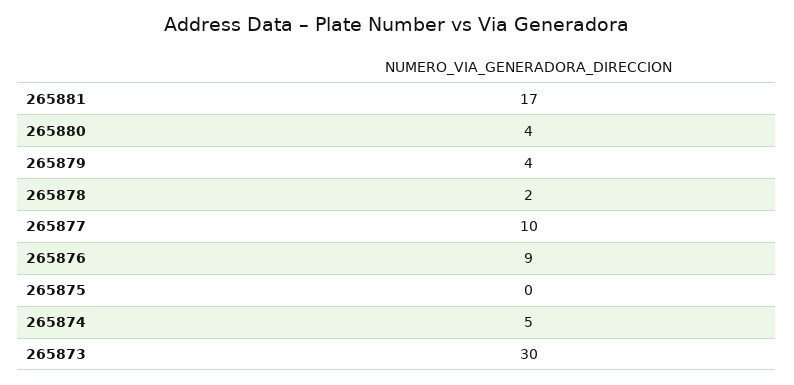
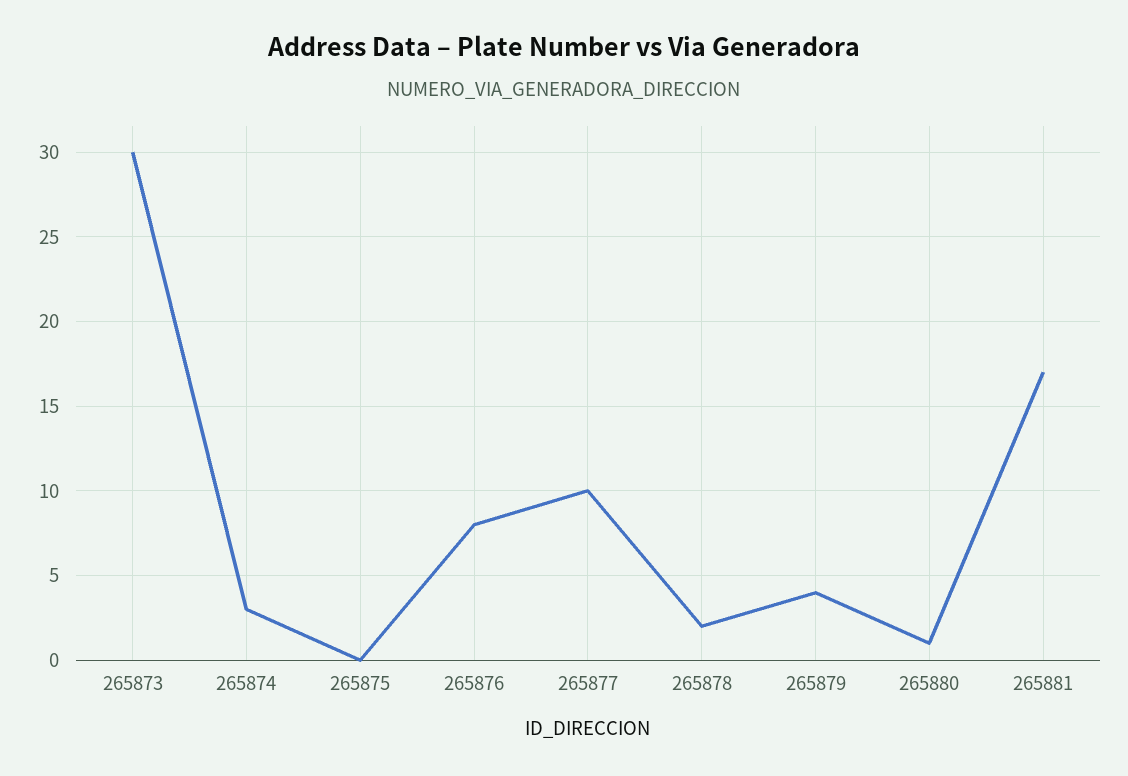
265880: 4 -> 1
265876: 9 -> 8
265874: 5 -> 3

